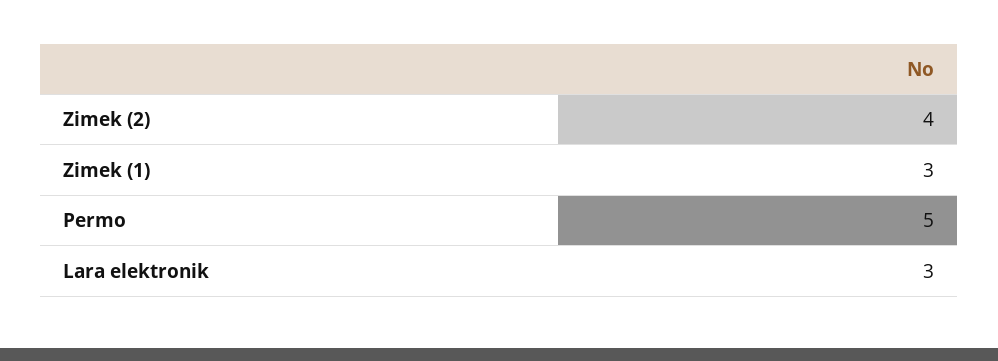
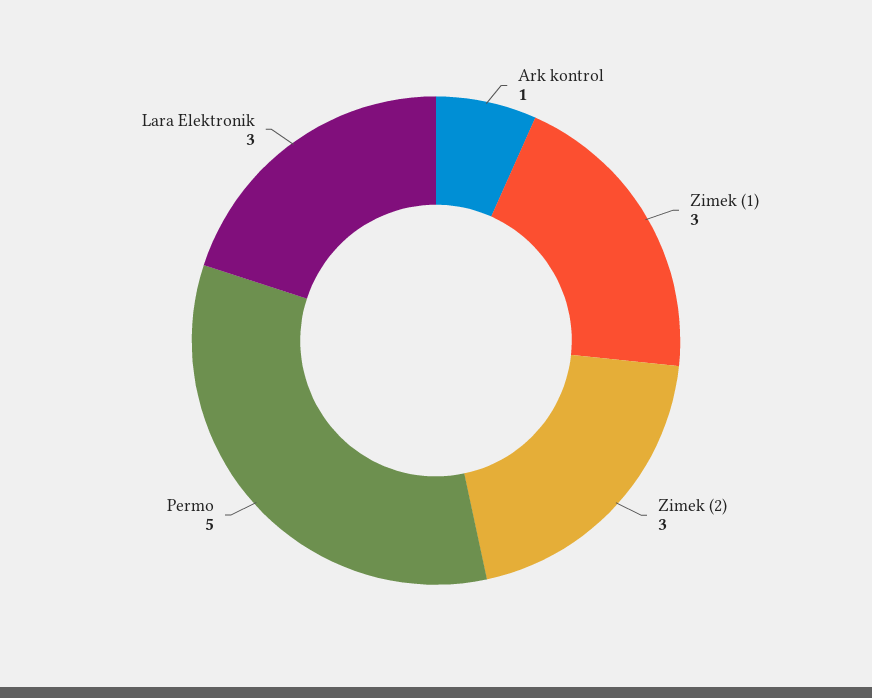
Zimek (2): 4 -> 3
Ark kontrol: none -> 1

